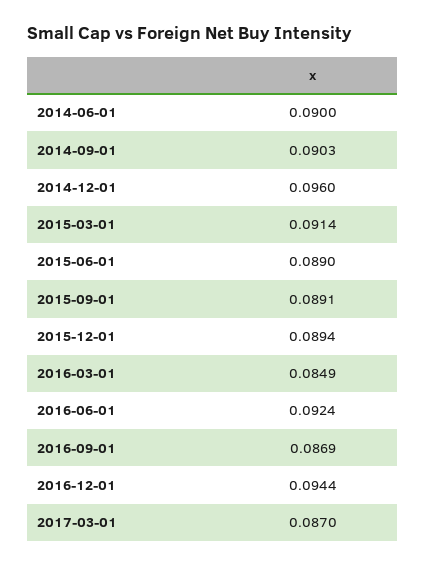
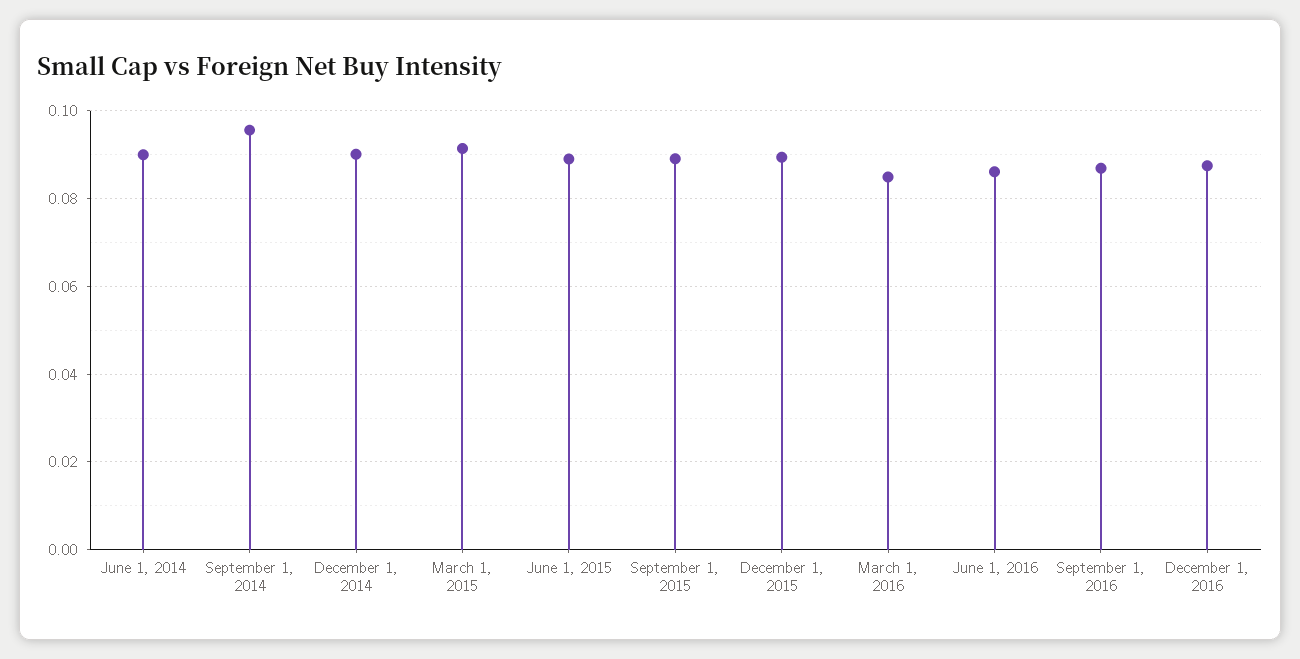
2014-09-01: 0.0903 -> 0.096
2014-12-01: 0.096 -> 0.09
2016-06-01: 0.0924 -> 0.086
2016-12-01: 0.0944 -> 0.088
2017-03-01: 0.087 -> none

